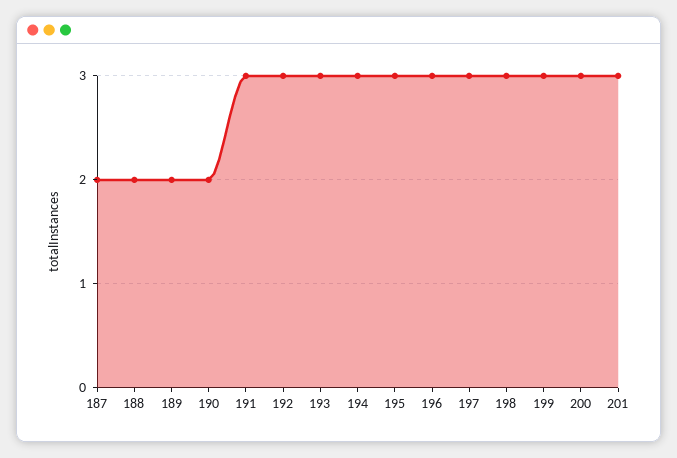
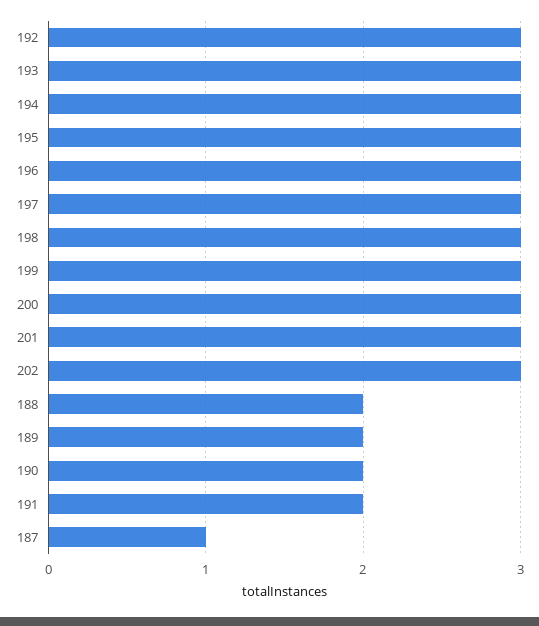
187: 2 -> 1
191: 3 -> 2
202: none -> 3

